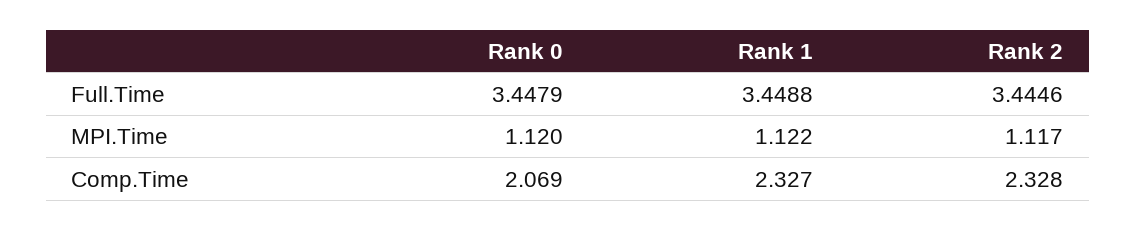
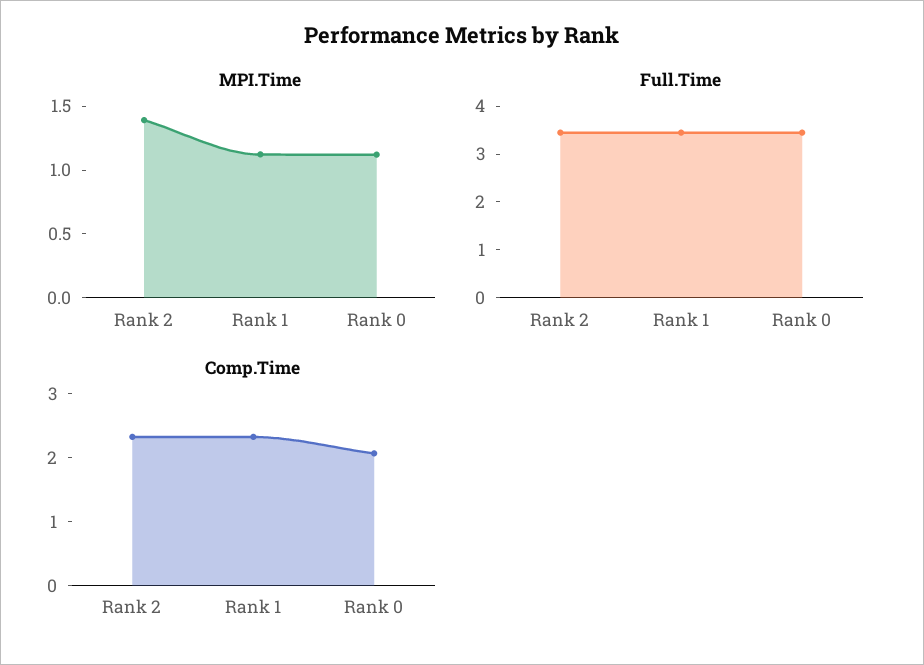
MPI.Time, Rank 2: 1.117 -> 1.4

